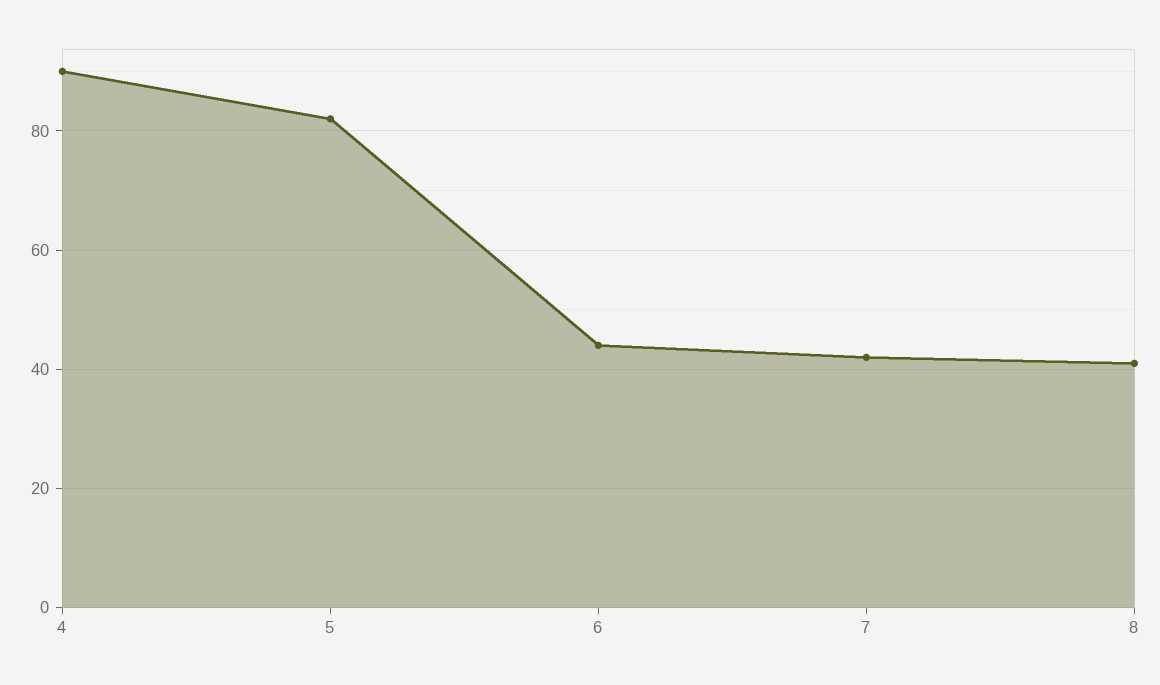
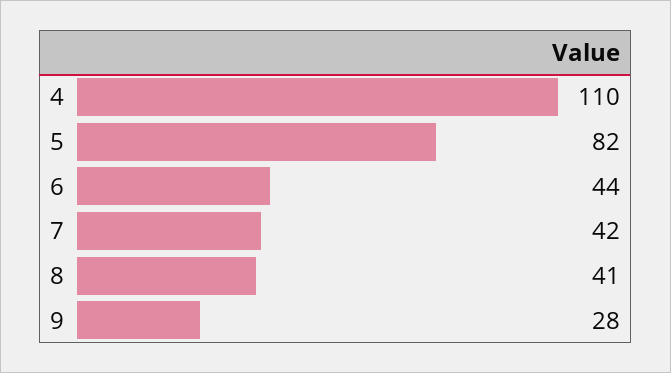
4: 90 -> 110
9: none -> 28

